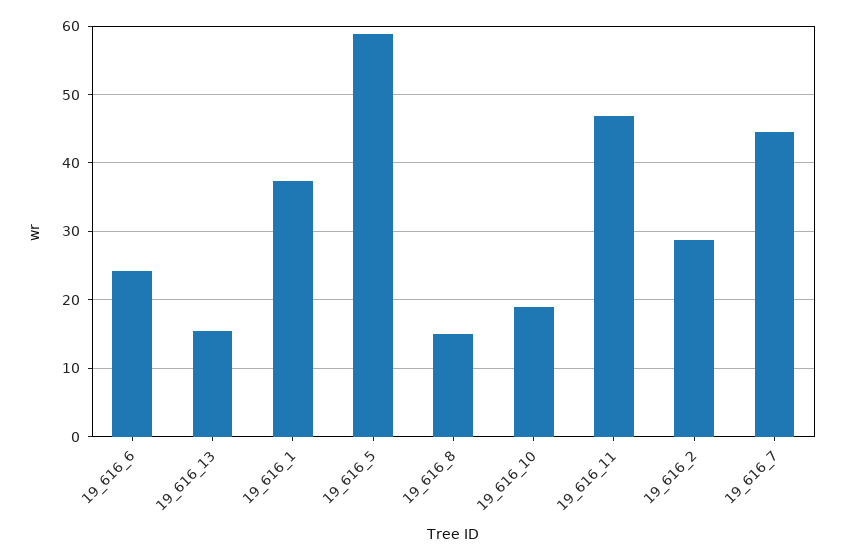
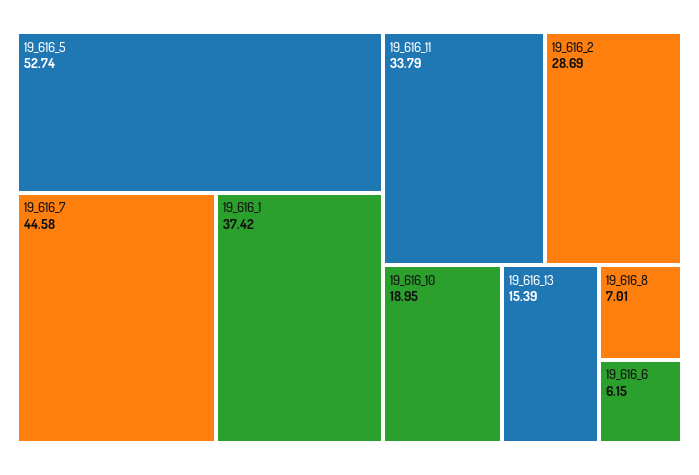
19_616_6: 24 -> 6.15
19_616_5: 59 -> 52.74
19_616_8: 15 -> 7.01
19_616_11: 47 -> 33.79

